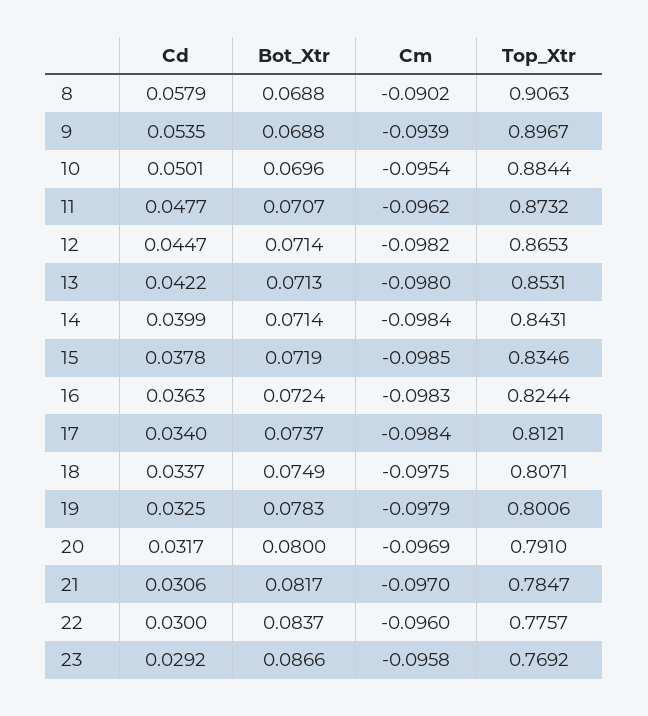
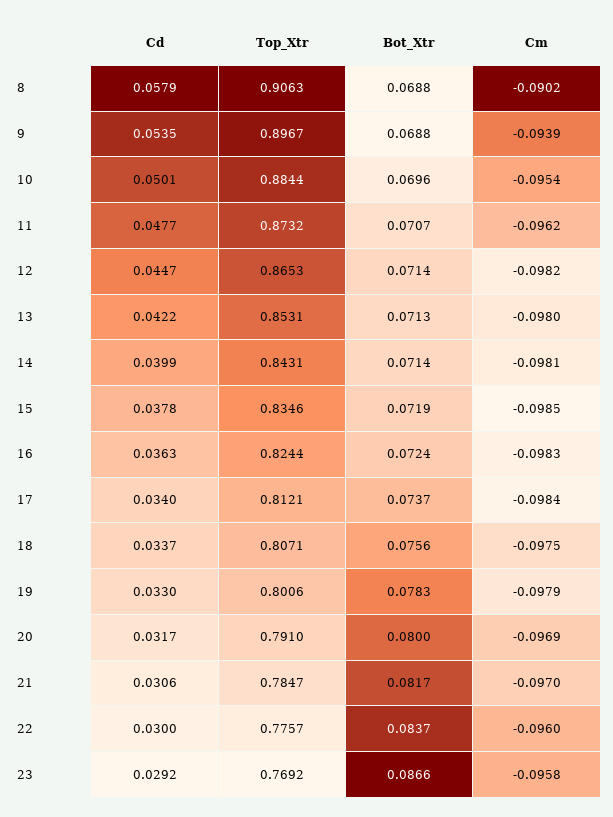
Cm, 14: -0.0984 -> -0.0981
Bot_Xtr, 18: 0.0749 -> 0.0756
Cd, 19: 0.0325 -> 0.033

